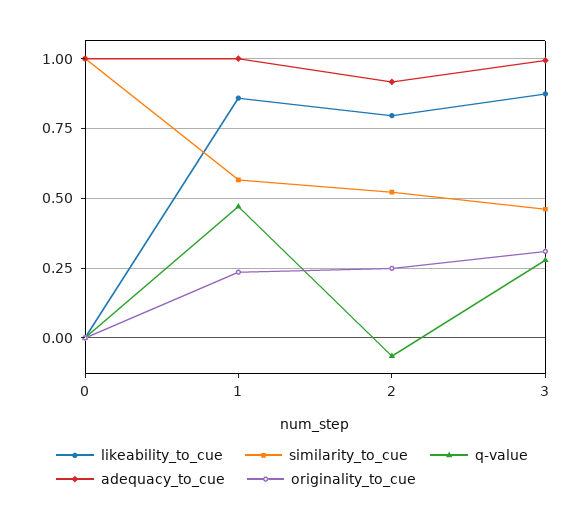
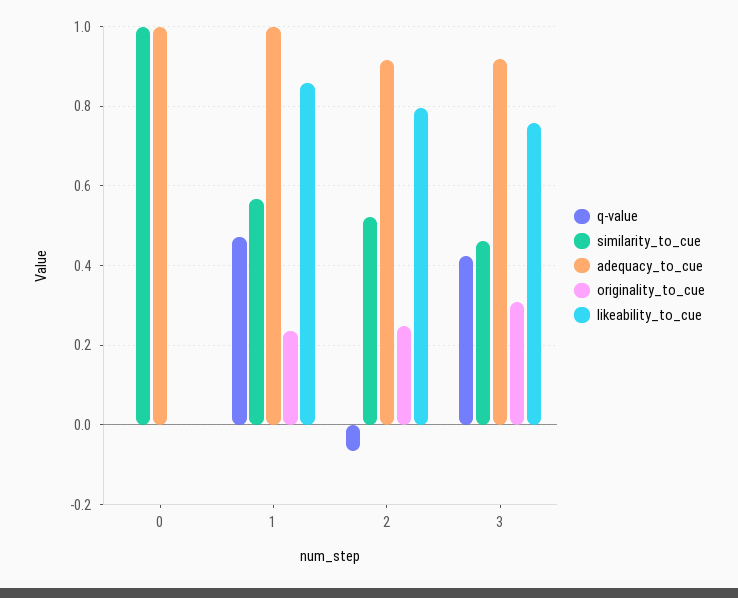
likeability_to_cue, 3: 0.875 -> 0.76
q-value, 3: 0.275 -> 0.42
adequacy_to_cue, 3: 1 -> 0.92

